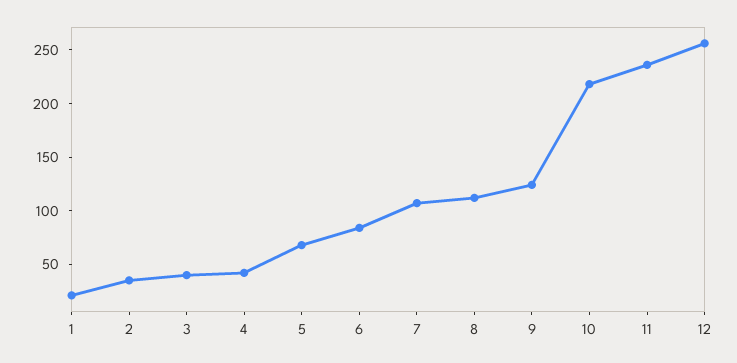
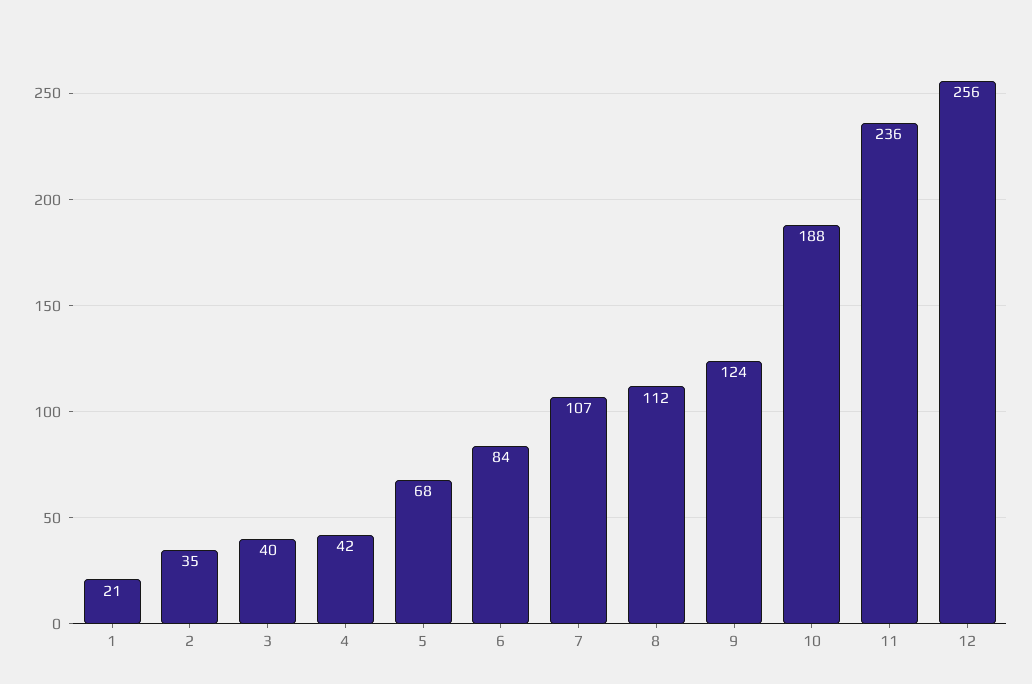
10: 220 -> 188

